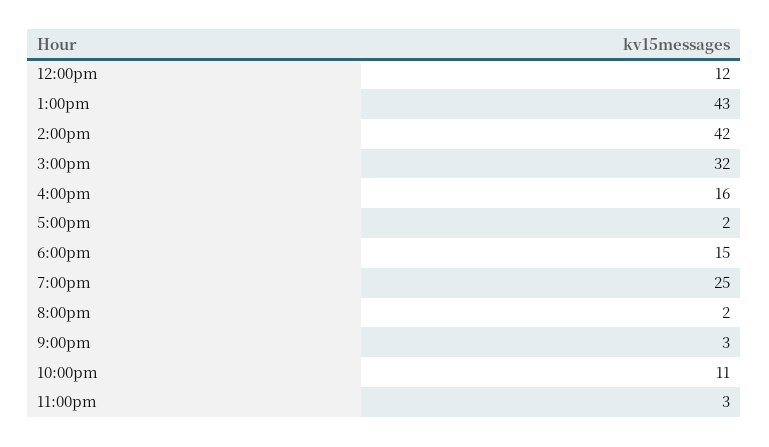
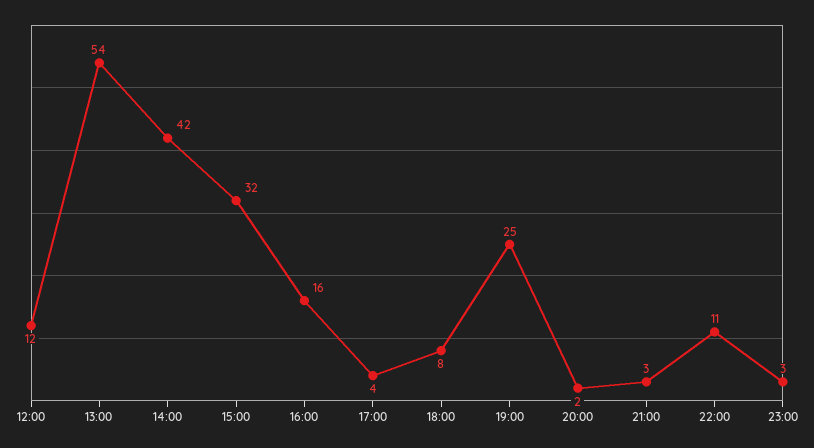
1:00pm: 43 -> 54
5:00pm: 2 -> 4
6:00pm: 15 -> 8

